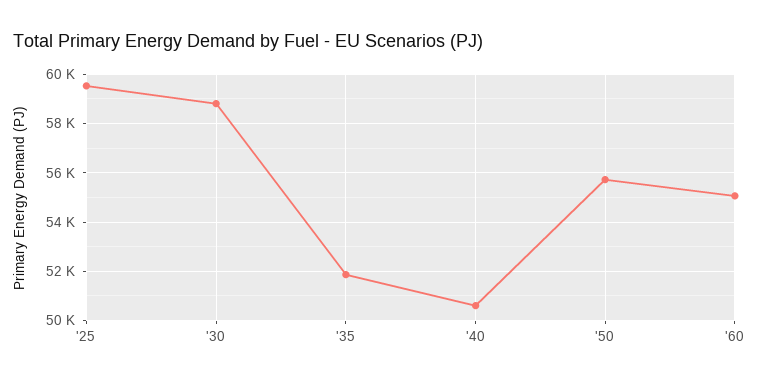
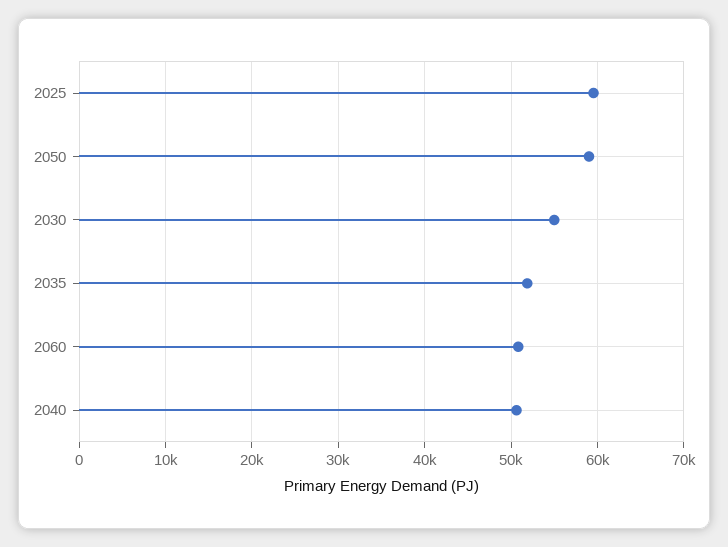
'30: 58750 -> 55000
'50: 55750 -> 59000
'60: 55000 -> 51000

